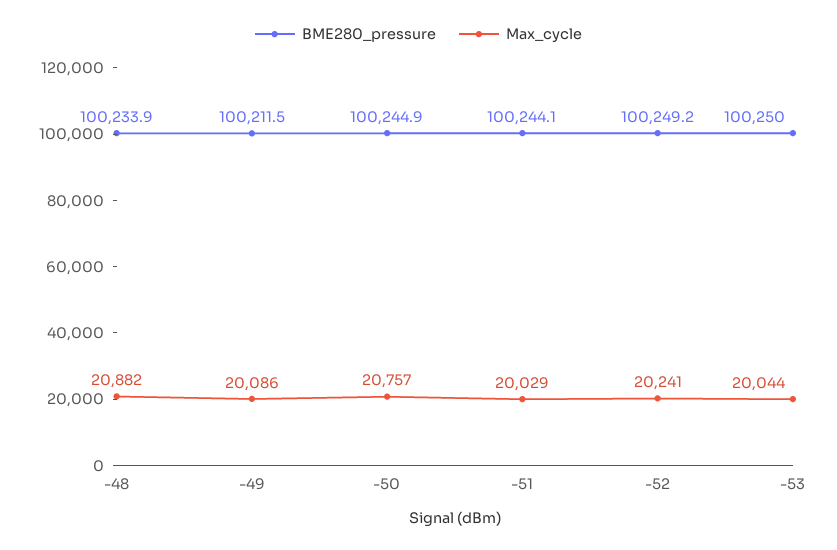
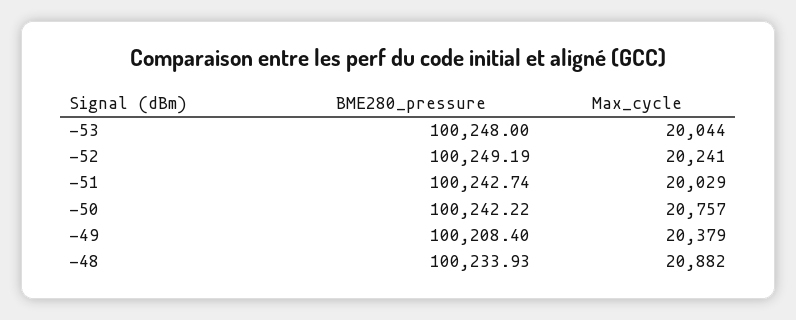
BME280_pressure, -49: 100211.5 -> 100208.4
Max_cycle, -49: 20086 -> 20379
BME280_pressure, -50: 100244.9 -> 100242.22
BME280_pressure, -51: 100244.1 -> 100242.74
BME280_pressure, -53: 100250 -> 100248

